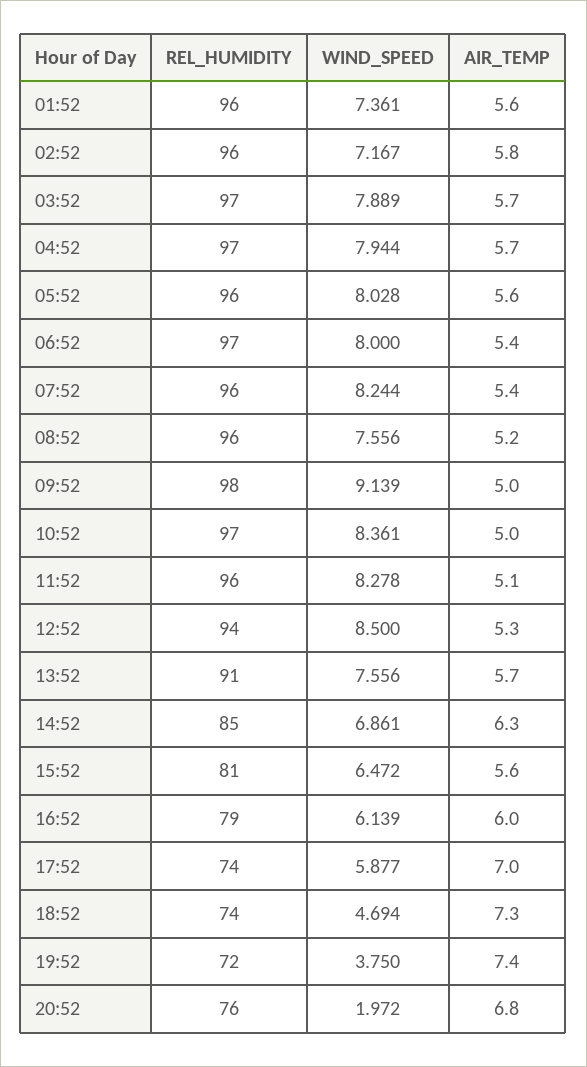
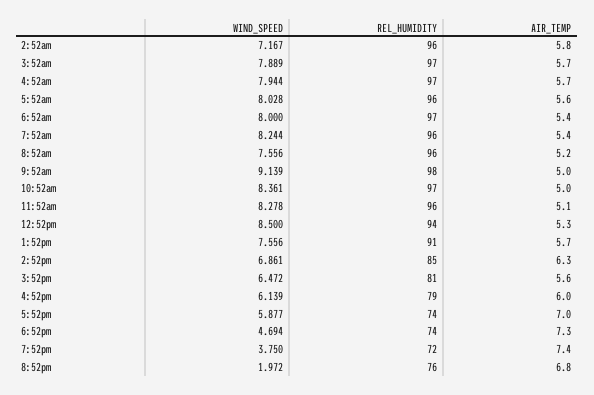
REL_HUMIDITY, 01:52: 96 -> none
WIND_SPEED, 01:52: 7.361 -> none
AIR_TEMP, 01:52: 5.6 -> none

